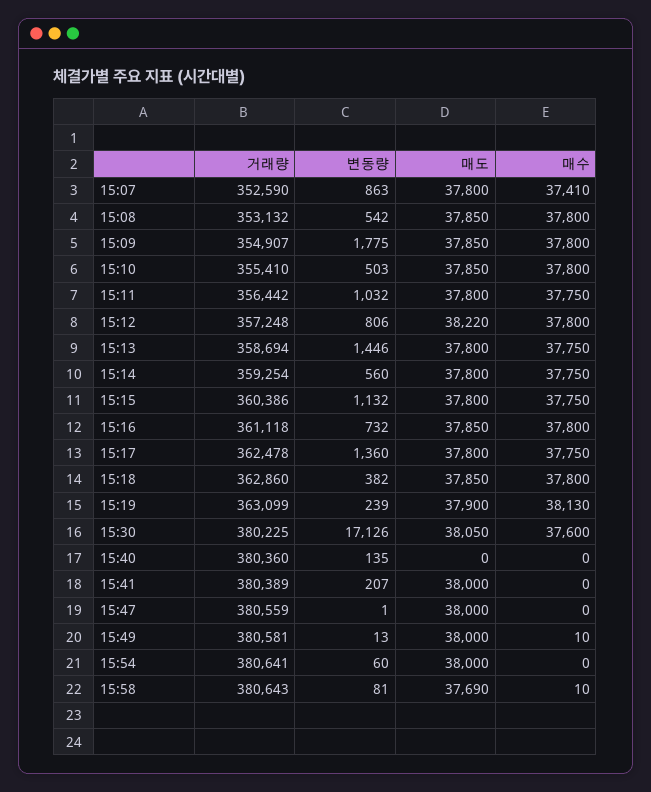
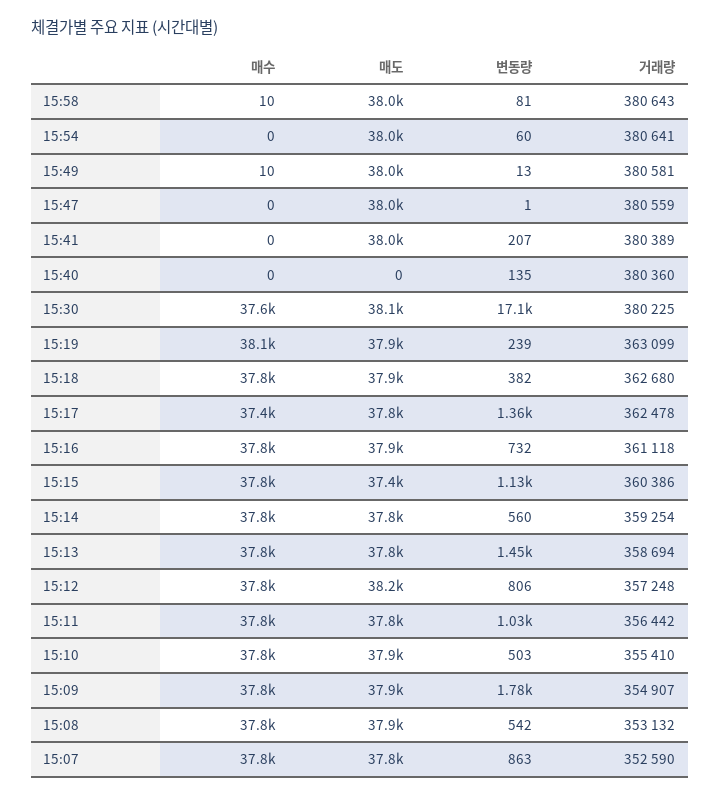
매수, 15:07: 37410 -> 37800
매도, 15:15: 37800 -> 37400
매수, 15:17: 37750 -> 37400
거래량, 15:18: 362860 -> 362680
매도, 15:58: 37690 -> 38000

